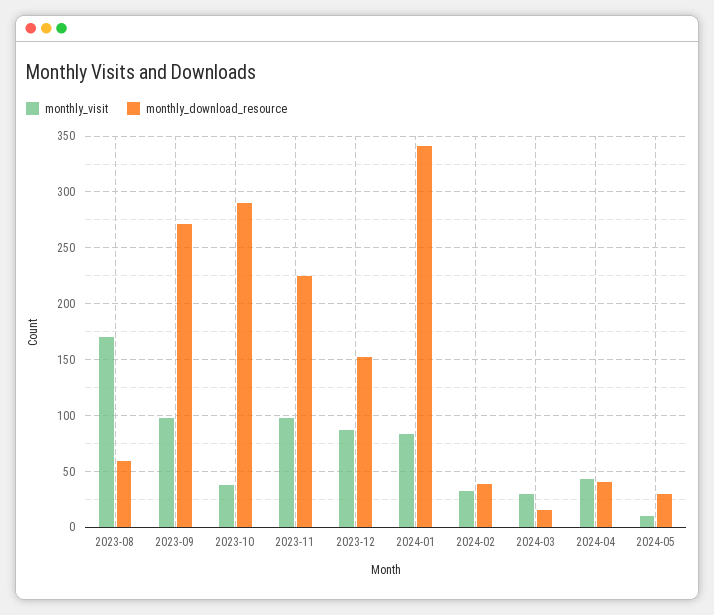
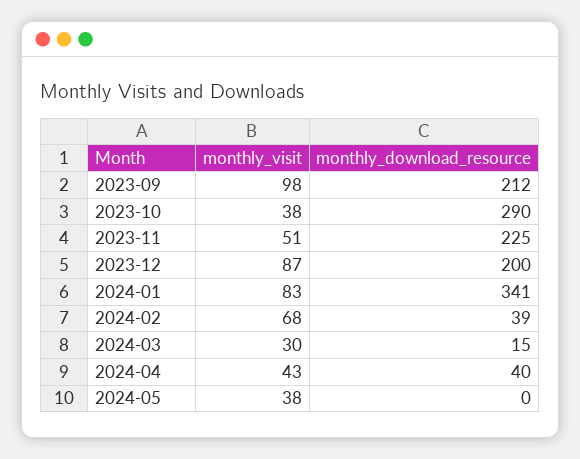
monthly_visit, 2023-08: 170 -> none
monthly_download_resource, 2023-08: 60 -> none
monthly_download_resource, 2023-09: 270 -> 212
monthly_visit, 2023-11: 100 -> 51
monthly_download_resource, 2023-12: 150 -> 200
monthly_visit, 2024-02: 30 -> 68
monthly_visit, 2024-05: 10 -> 38
monthly_download_resource, 2024-05: 30 -> 0

